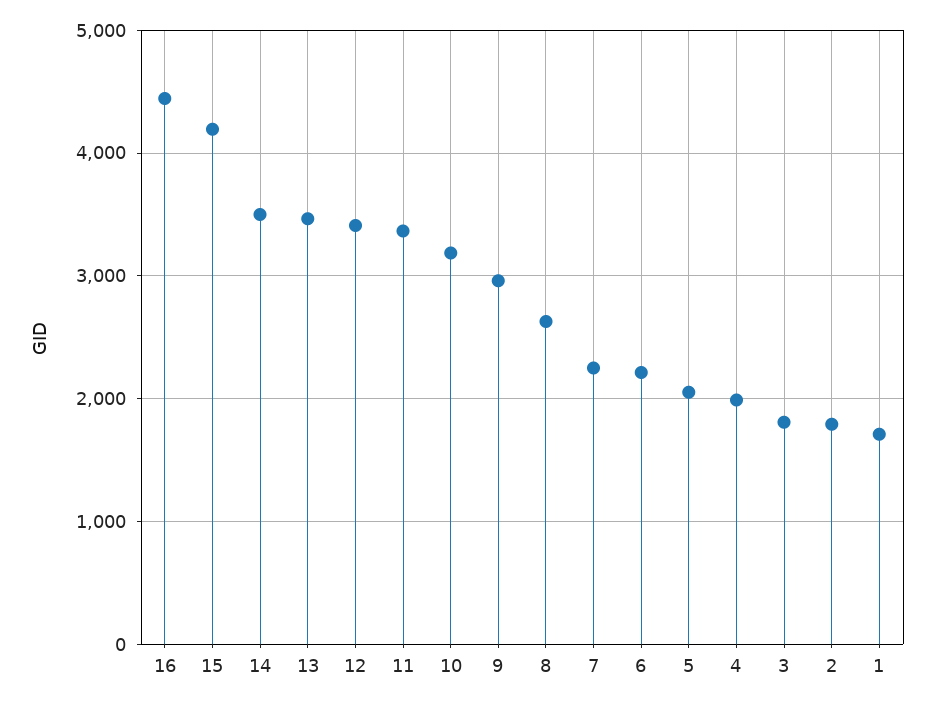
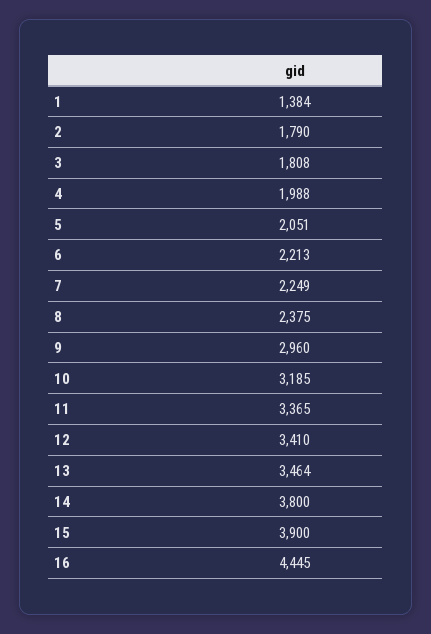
15: 4200 -> 3900
14: 3500 -> 3800
8: 2600 -> 2375
1: 1700 -> 1384

